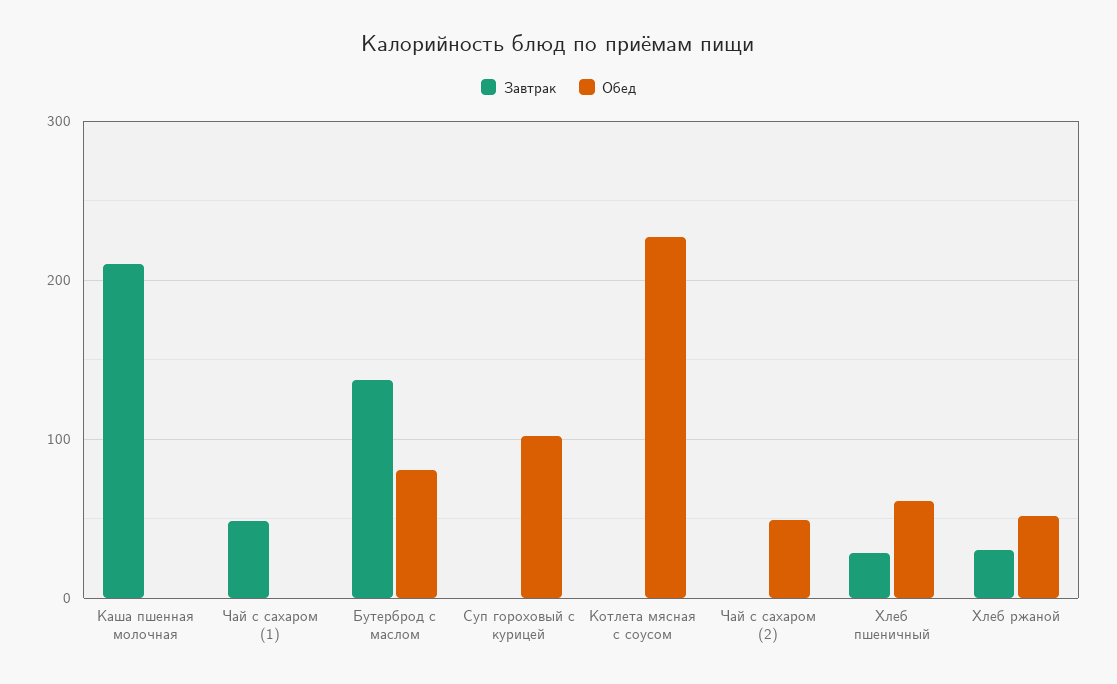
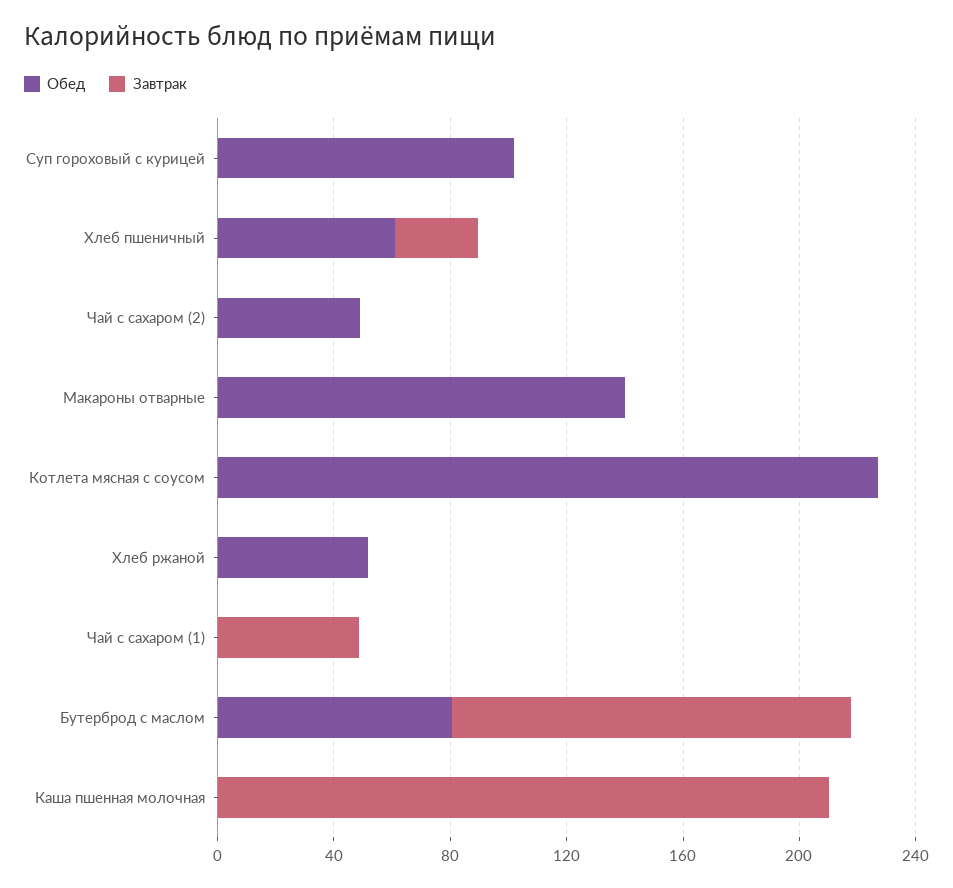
Завтрак, Хлеб ржаной: 30 -> 0
Обед, Макароны отварные: none -> 140
Завтрак, Макароны отварные: none -> 0

